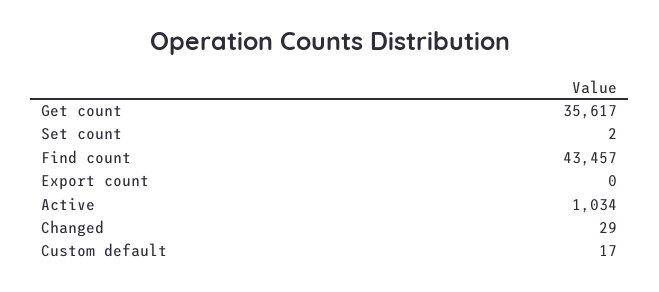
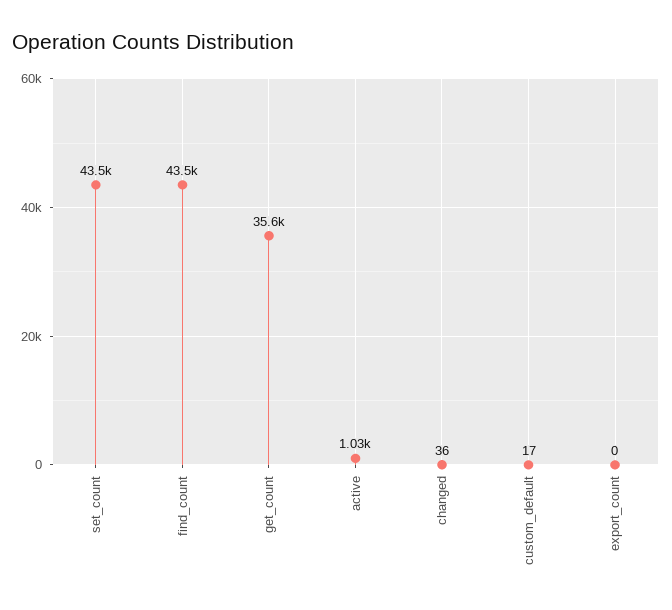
Set count: 2 -> 43500
Changed: 29 -> 36

